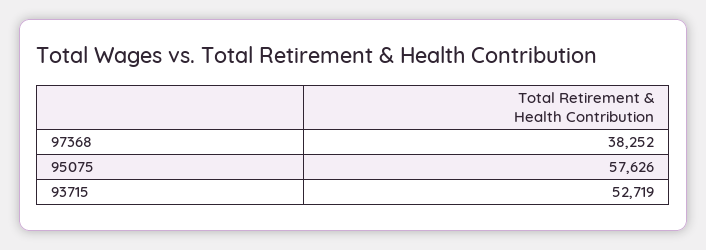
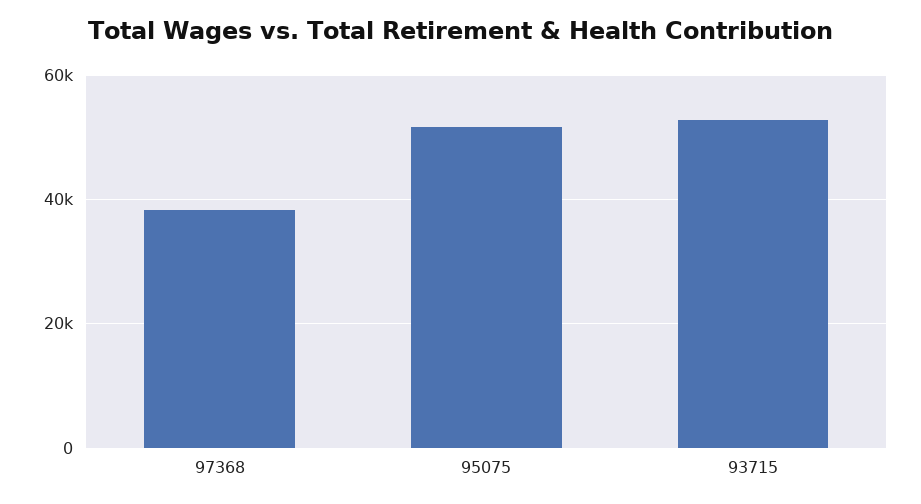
95075: 57626 -> 52000

